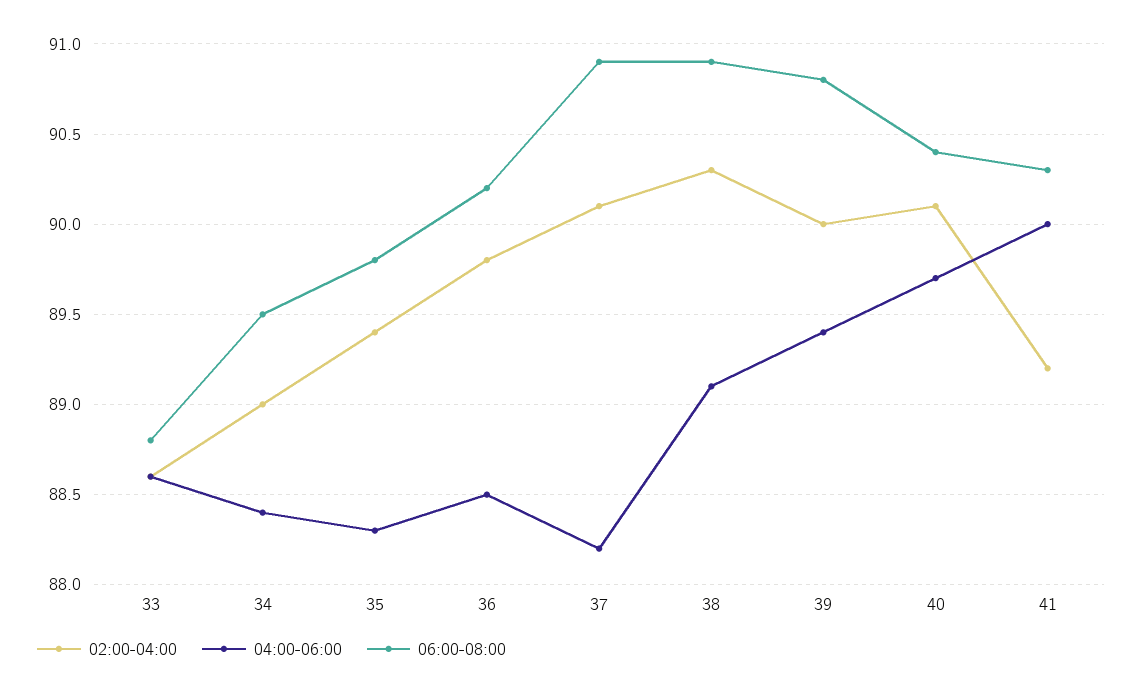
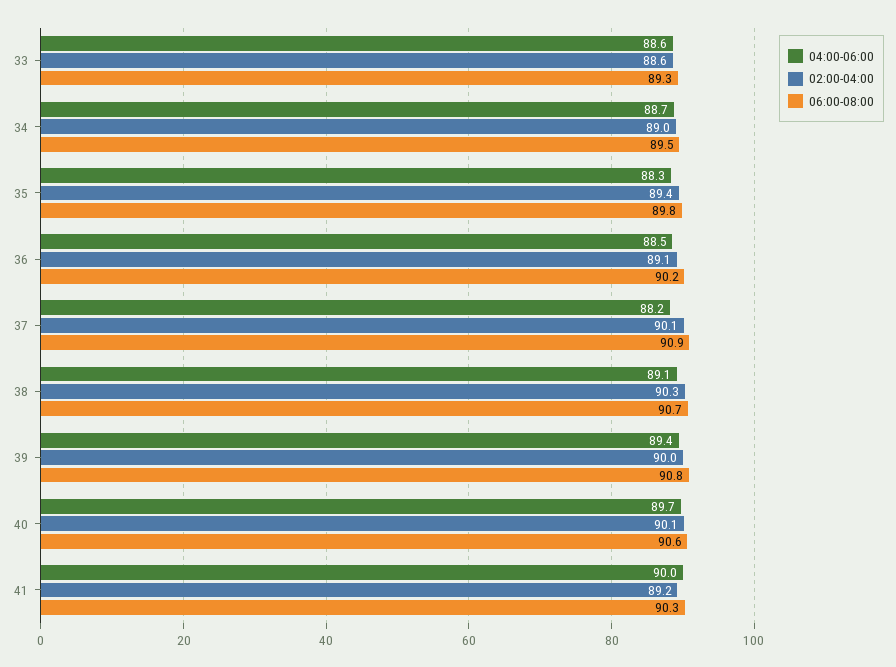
06:00-08:00, 33: 88.8 -> 89.3
04:00-06:00, 34: 88.4 -> 88.7
02:00-04:00, 36: 89.8 -> 89.1
06:00-08:00, 38: 90.9 -> 90.7
06:00-08:00, 40: 90.4 -> 90.6

